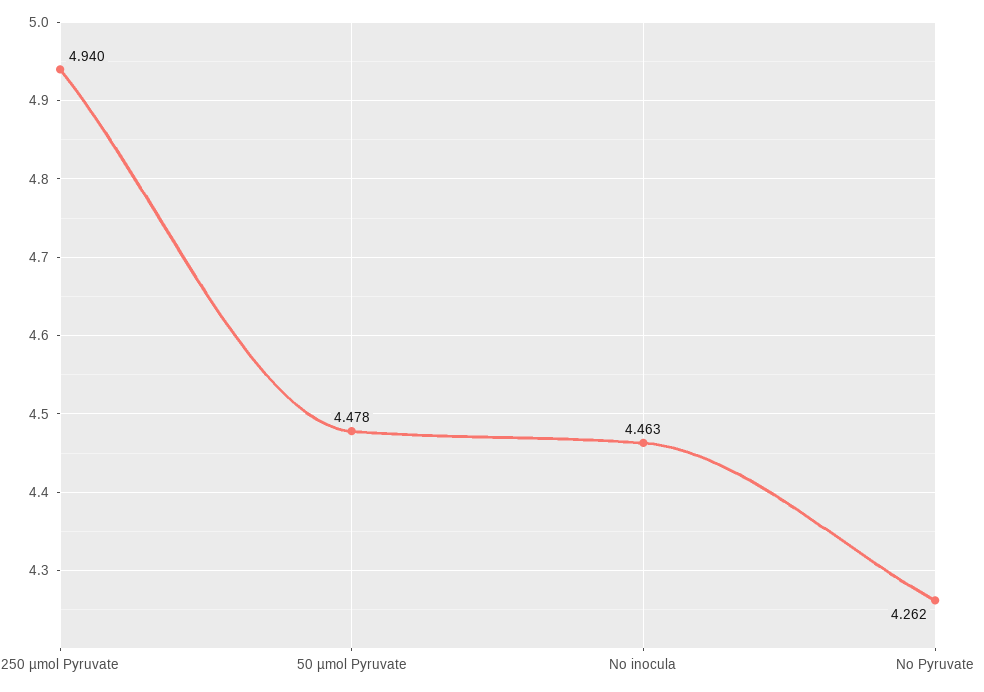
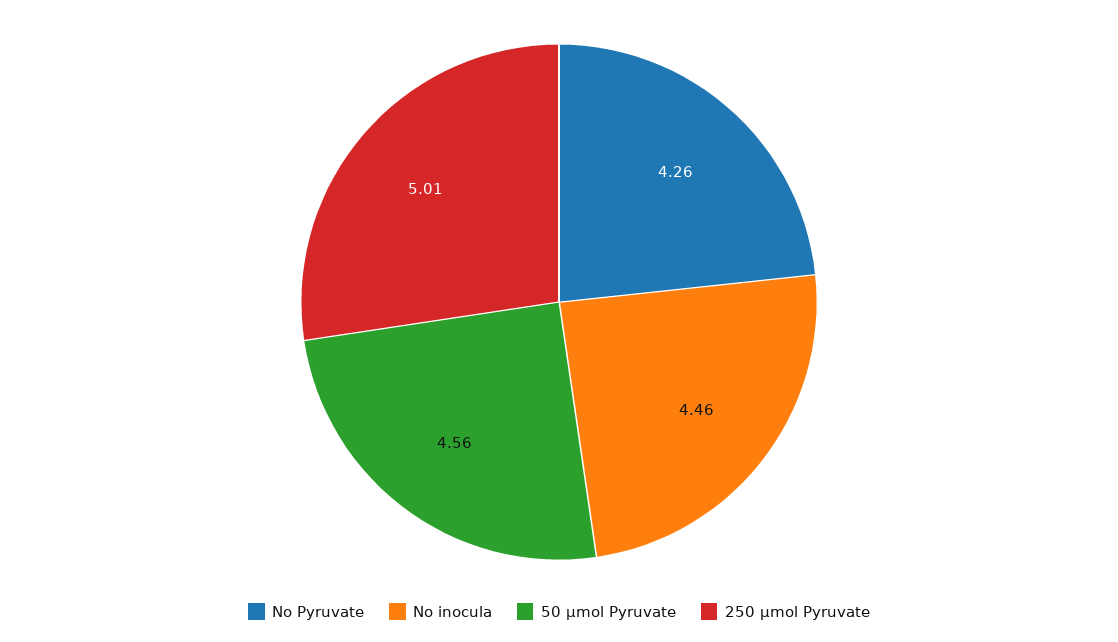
250 µmol Pyruvate: 4.94 -> 5.01
50 µmol Pyruvate: 4.478 -> 4.56

